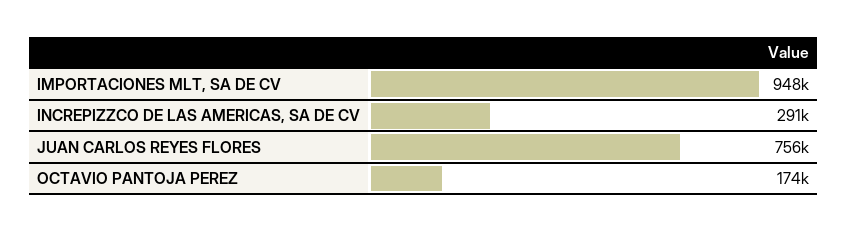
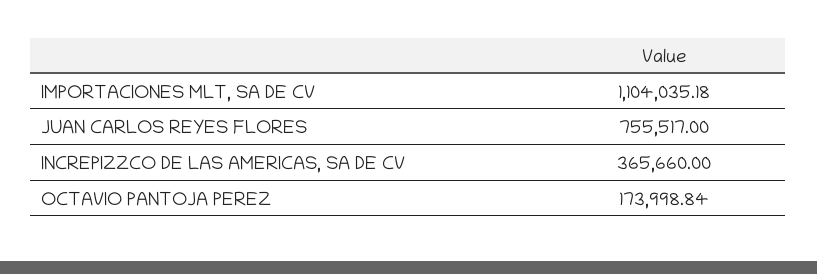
IMPORTACIONES MLT, SA DE CV: 948000 -> 1104035.18
INCREPIZZCO DE LAS AMERICAS, SA DE CV: 291000 -> 365660

